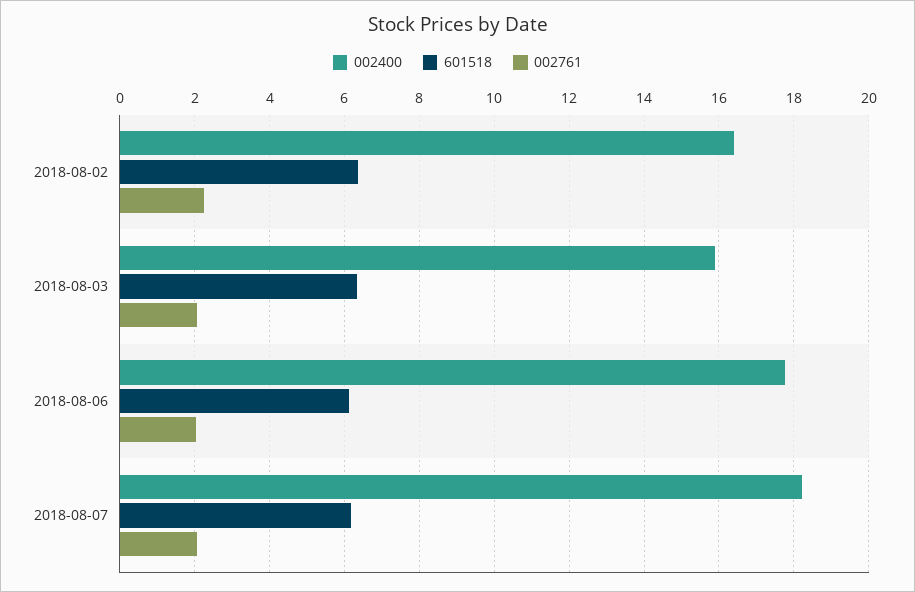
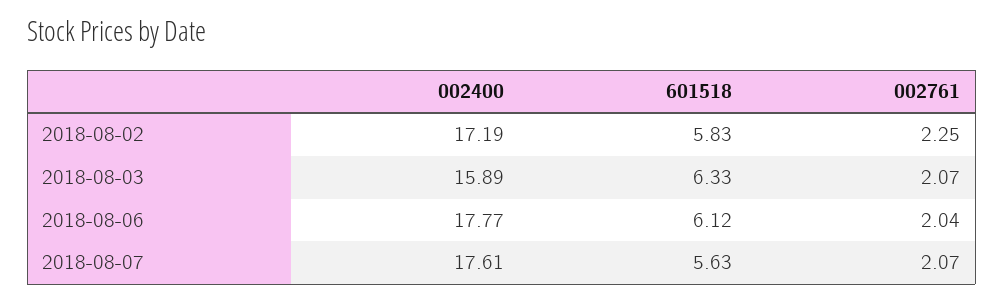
002400, 2018-08-02: 16.4 -> 17.19
601518, 2018-08-02: 6.4 -> 5.83
002400, 2018-08-07: 18.2 -> 17.61
601518, 2018-08-07: 6.2 -> 5.63

